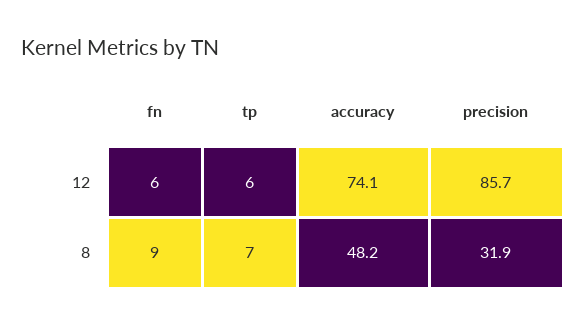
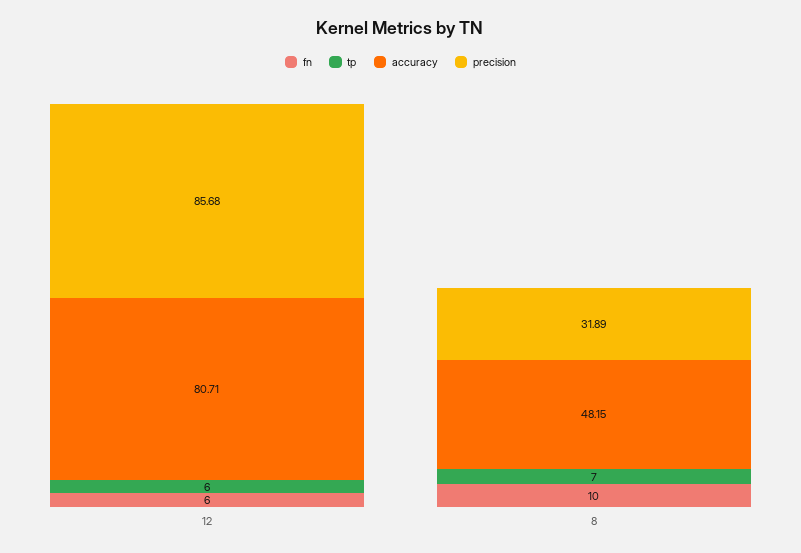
accuracy, 12: 74.1 -> 80.71
fn, 8: 9 -> 10

